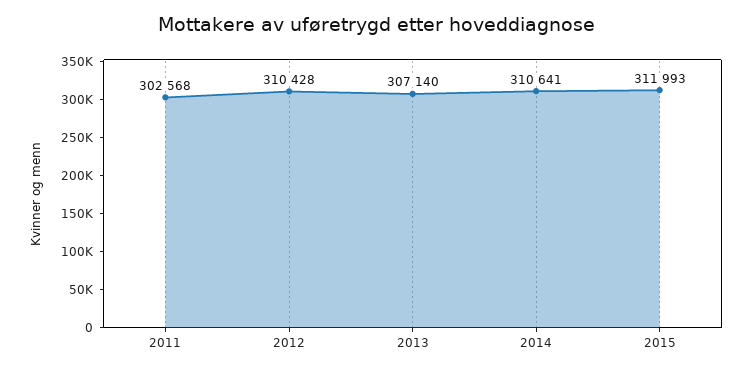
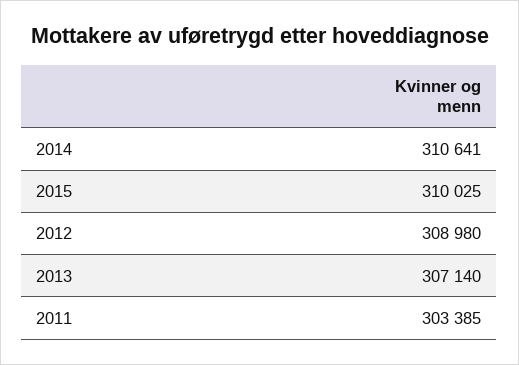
2011: 302568 -> 303385
2012: 310428 -> 308980
2015: 311993 -> 310025

